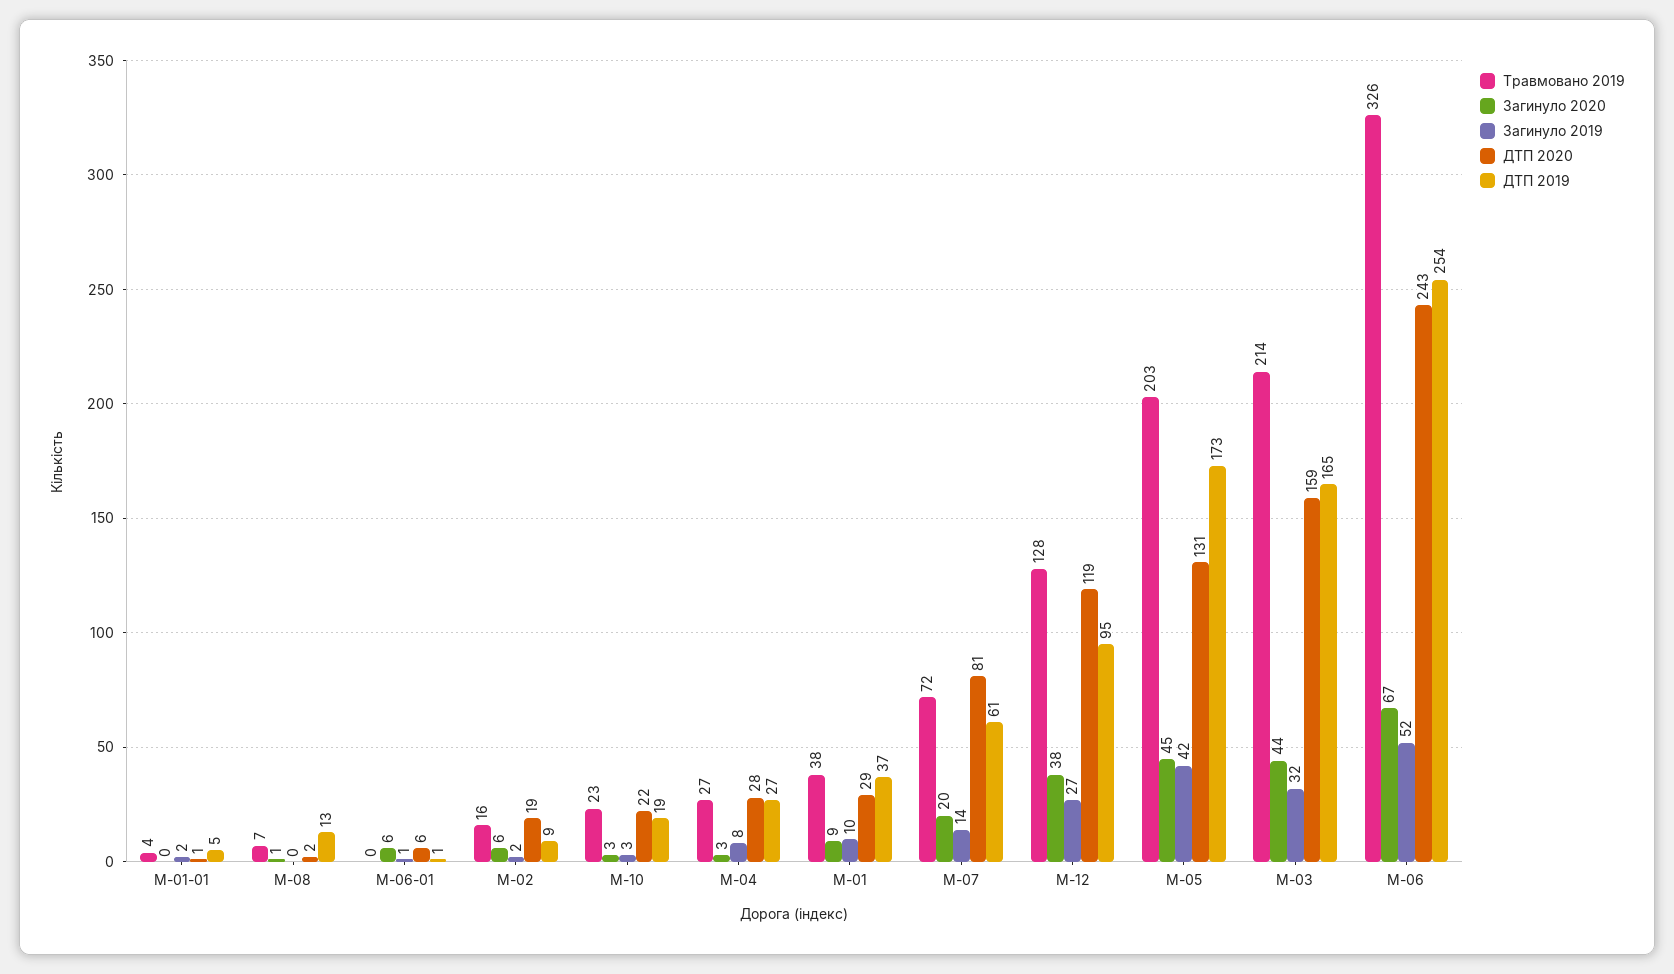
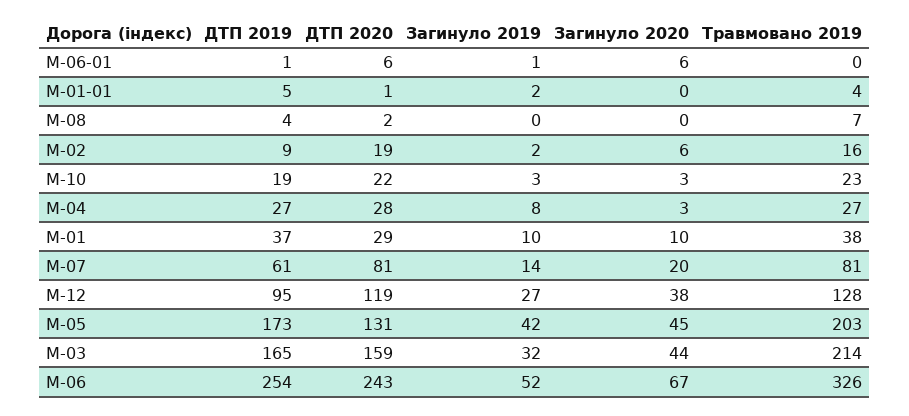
Загинуло 2020, M-08: 1 -> 0
ДТП 2019, M-08: 13 -> 4
Загинуло 2020, M-01: 9 -> 10
Травмовано 2019, M-07: 72 -> 81

